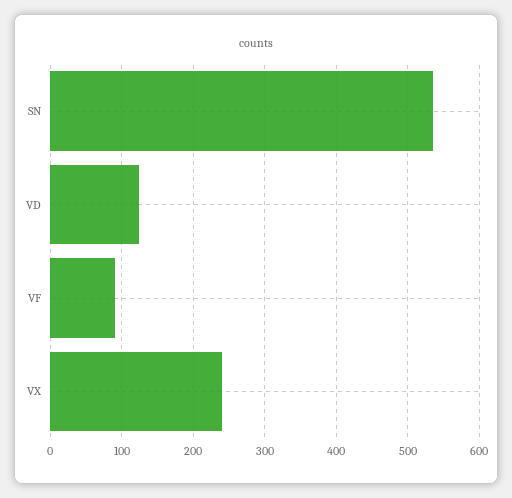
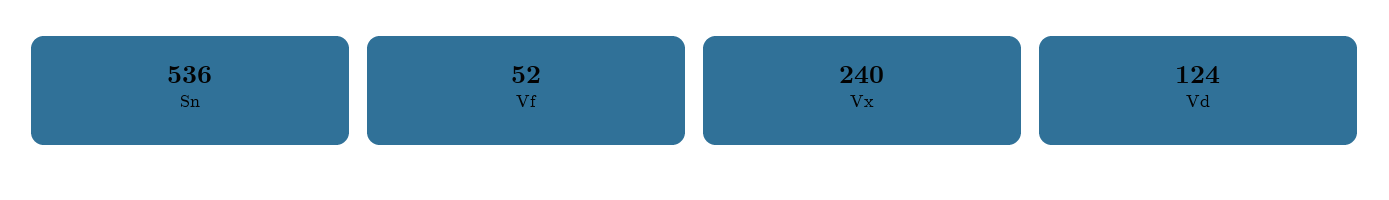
VF: 90 -> 52

